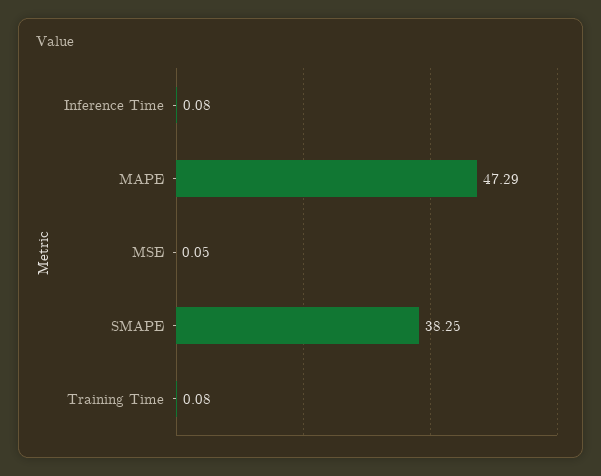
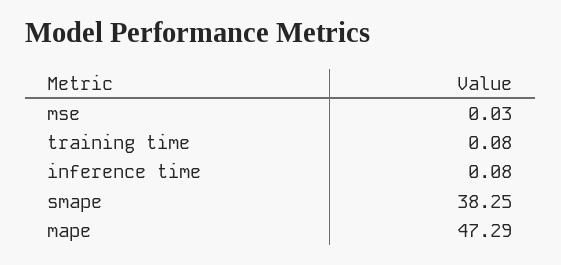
MSE: 0.05 -> 0.03

